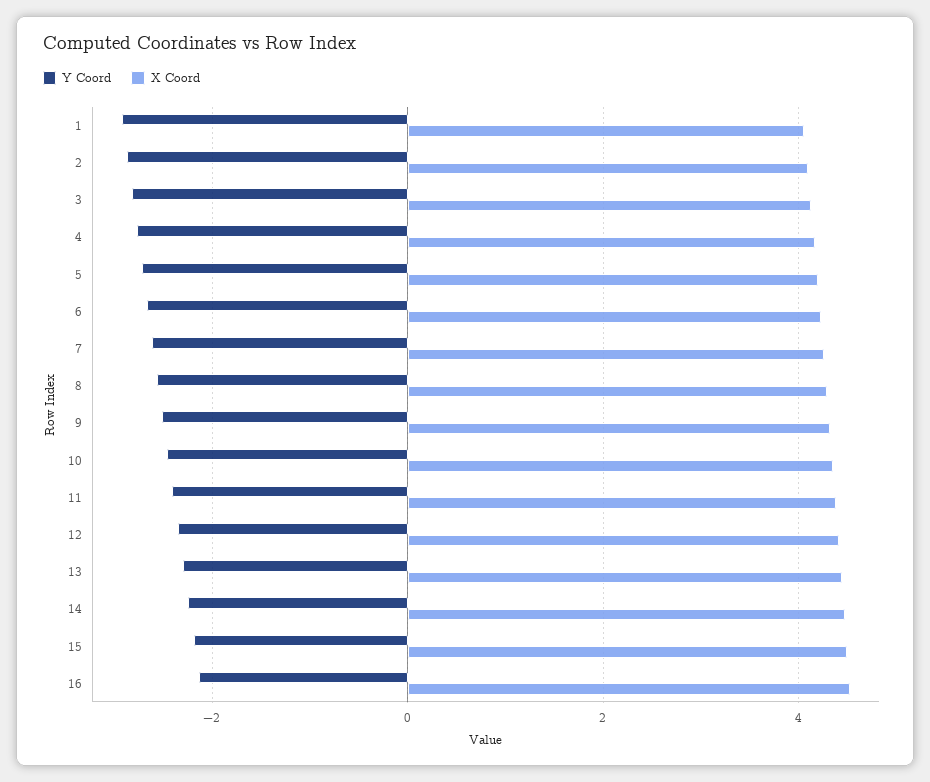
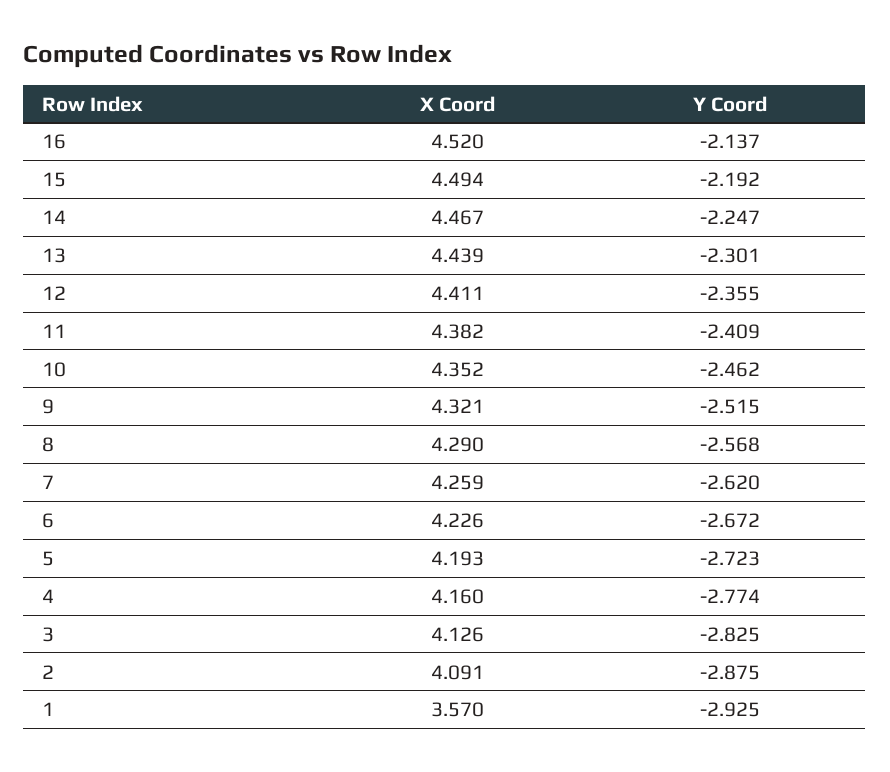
X Coord, 1: 4 -> 3.57

